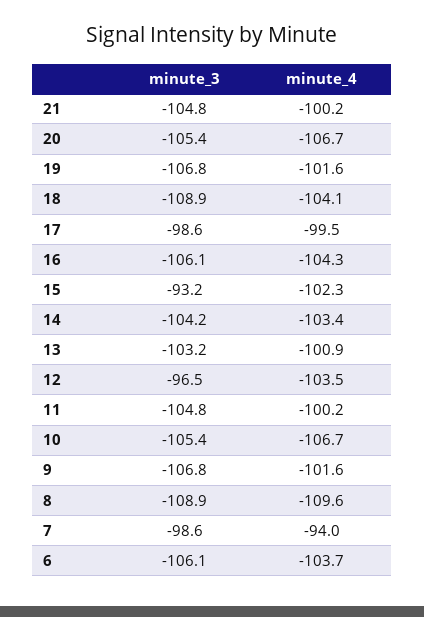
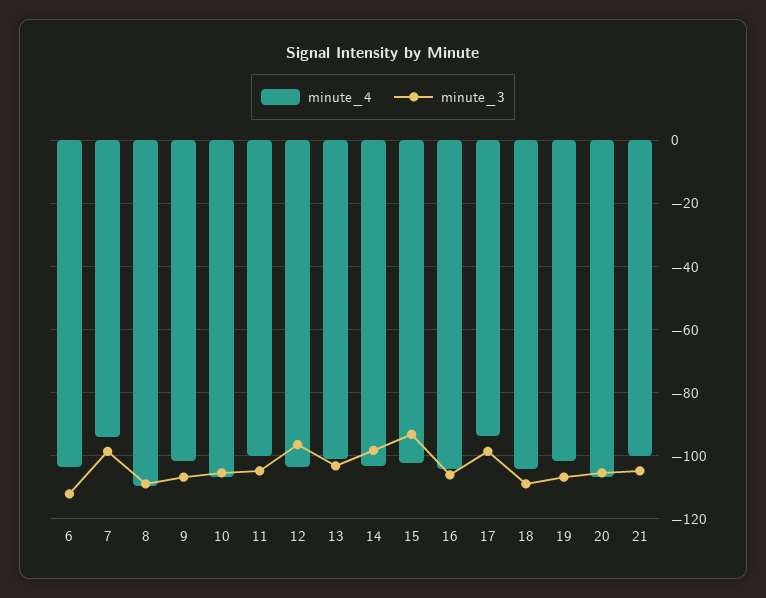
minute_4, 17: -99.5 -> -94
minute_3, 14: -104.2 -> -98
minute_3, 6: -106.1 -> -112

